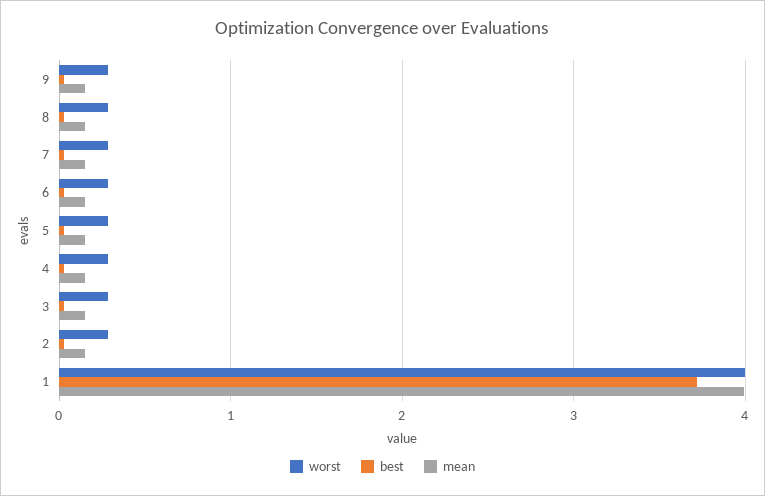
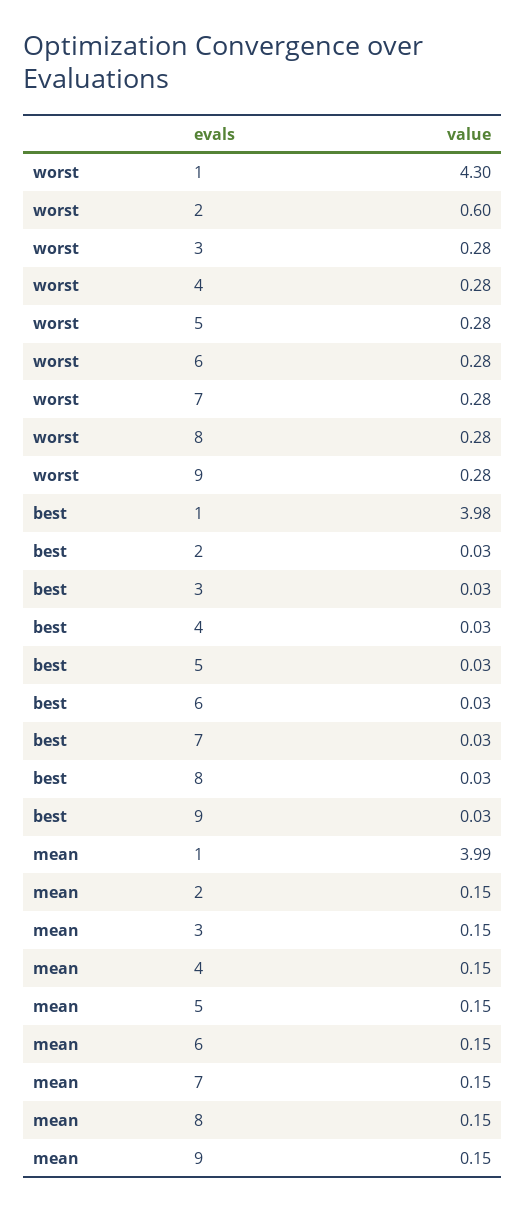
worst, 2: 0.3 -> 0.6
worst, 1: 4 -> 4.3
best, 1: 3.7 -> 3.98

